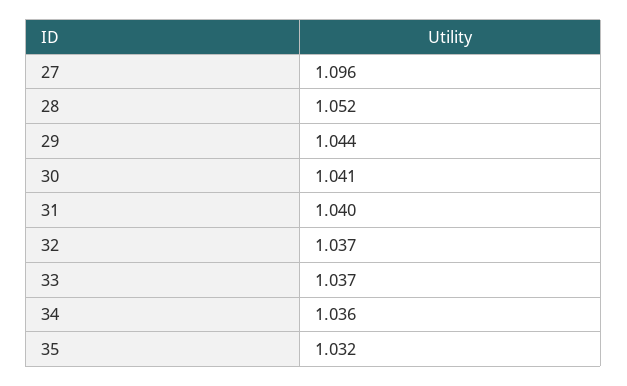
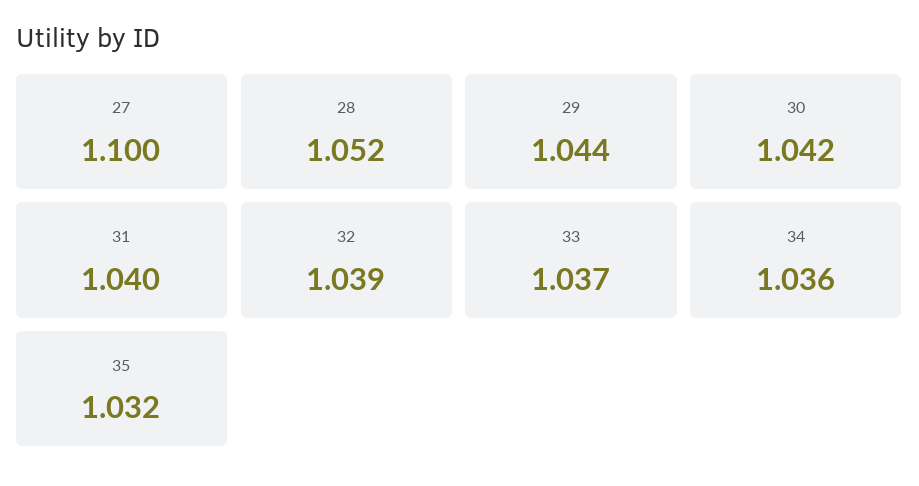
27: 1.096 -> 1.1
30: 1.041 -> 1.042
32: 1.037 -> 1.039

